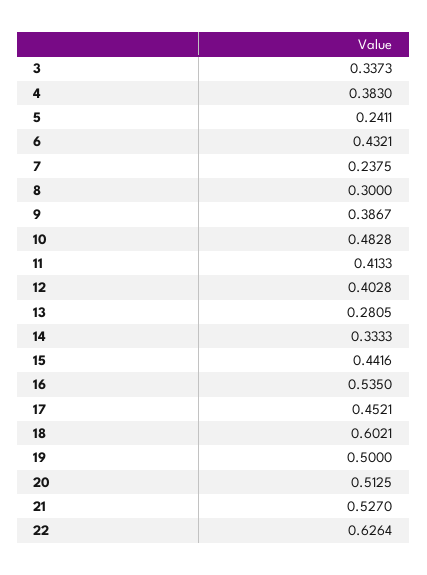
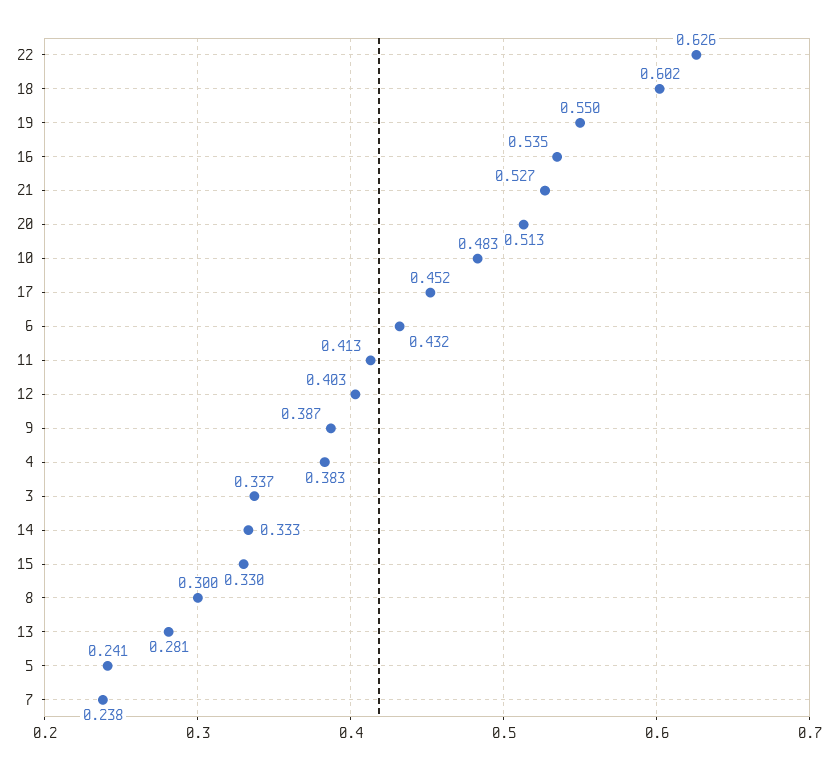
15: 0.4416 -> 0.33
19: 0.5 -> 0.55

